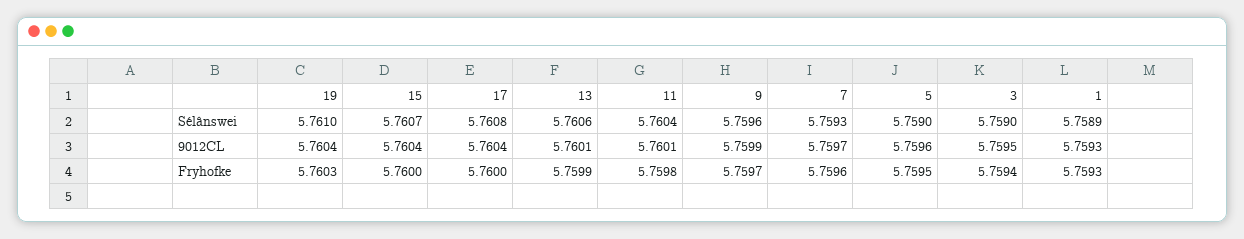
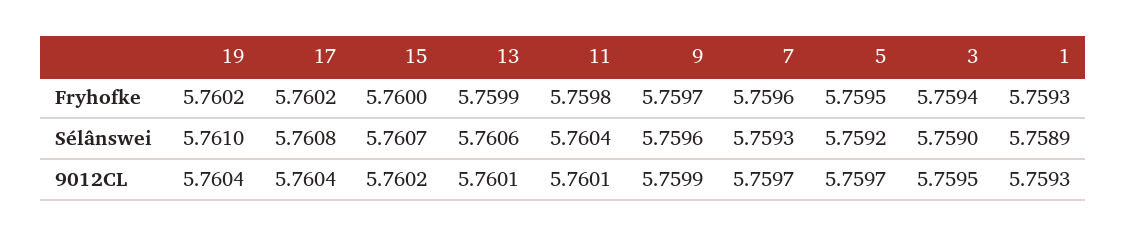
5, Sélânswei: 5.759 -> 5.7592
15, 9012CL: 5.7604 -> 5.7602
5, 9012CL: 5.7596 -> 5.7597
19, Fryhofke: 5.7603 -> 5.7602
17, Fryhofke: 5.76 -> 5.7602

